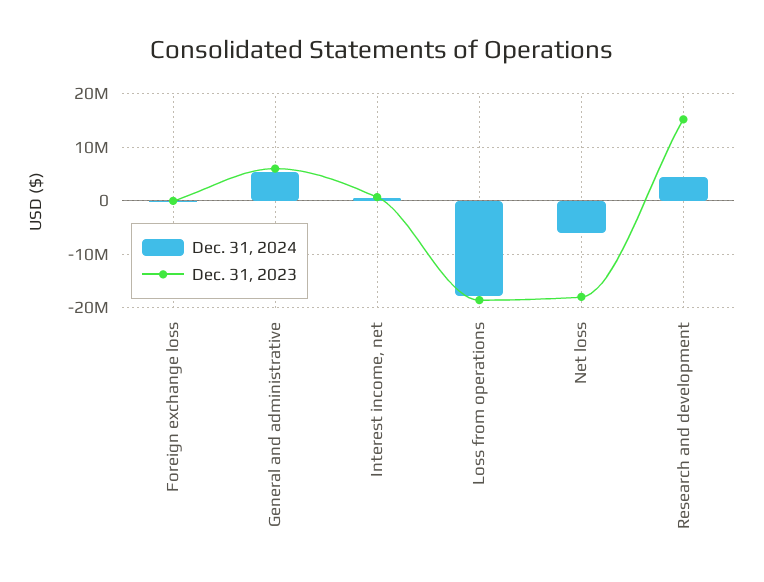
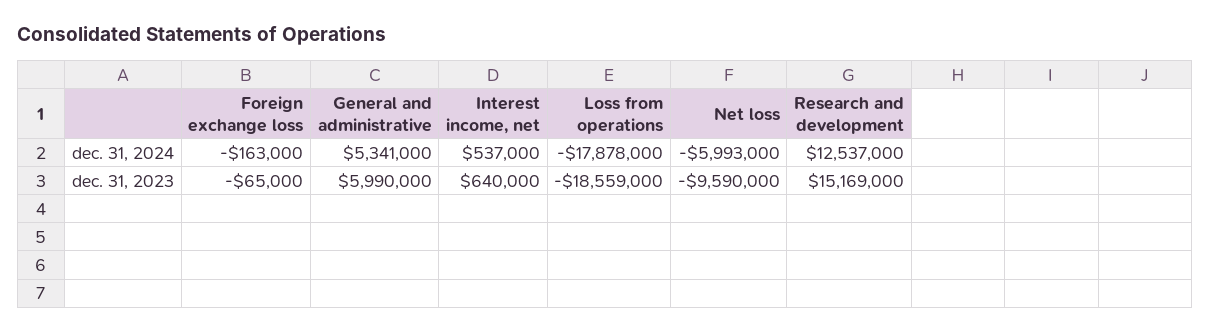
Dec. 31, 2023, Net loss: -18000000 -> -9590000
Dec. 31, 2024, Research and development: 4000000 -> 12537000

